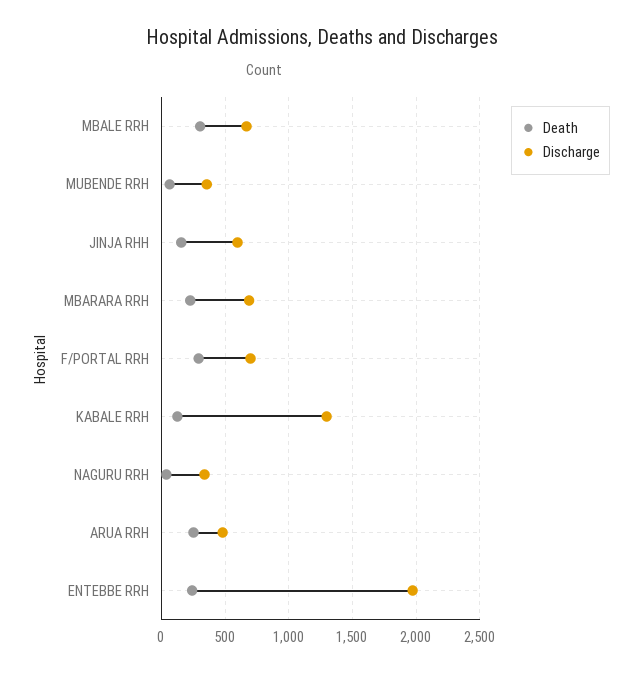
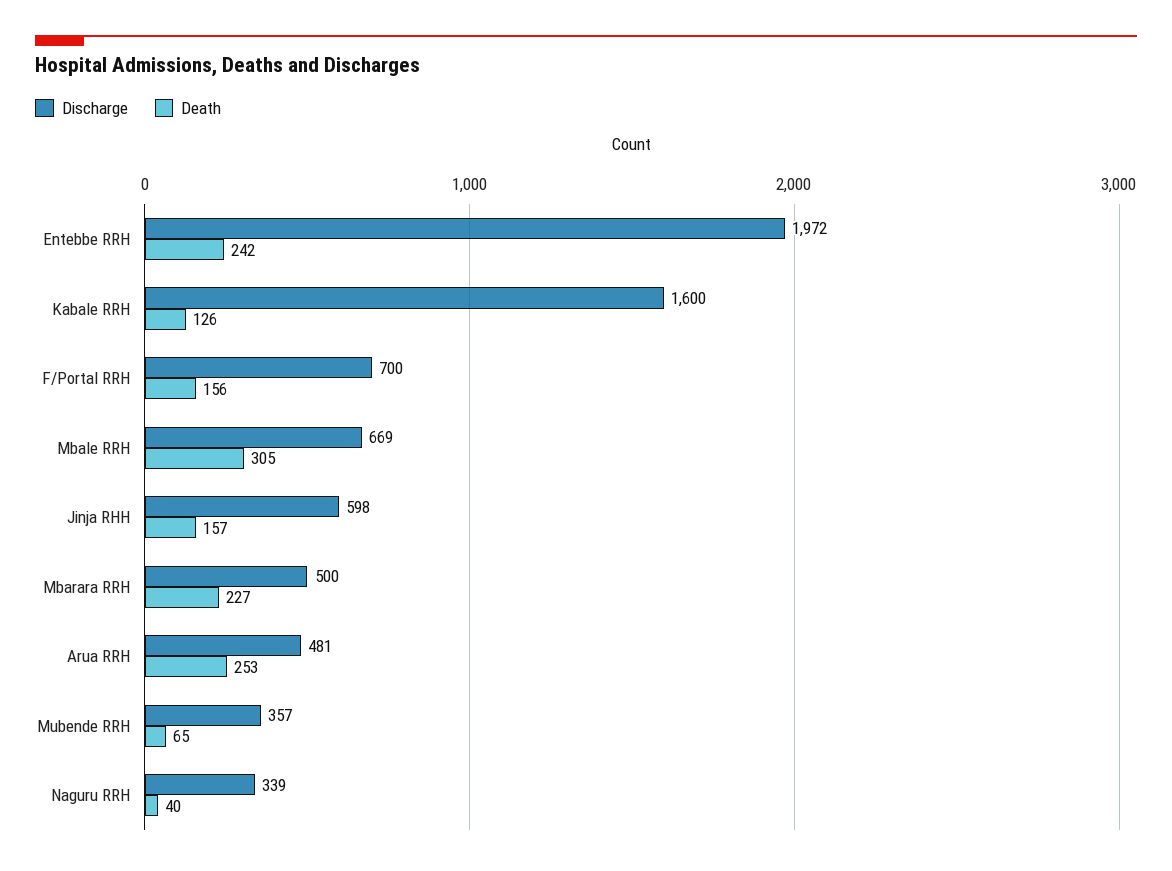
Discharge, MBARARA RRH: 700 -> 500
Death, F/PORTAL RRH: 300 -> 156
Discharge, KABALE RRH: 1300 -> 1600

